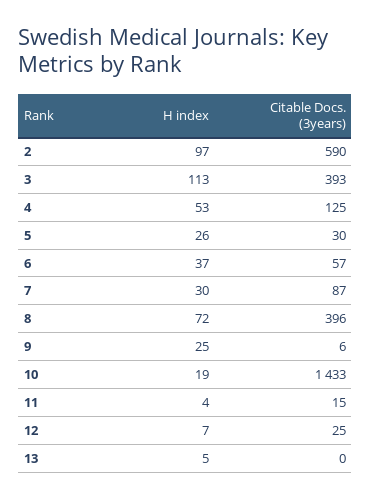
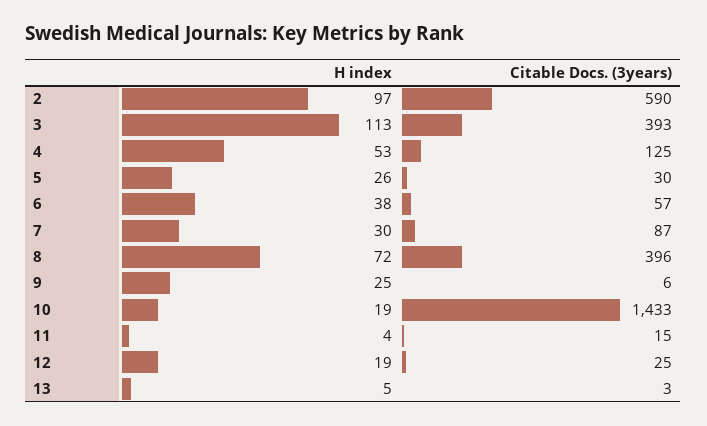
H index, 6: 37 -> 38
H index, 12: 7 -> 19
Citable Docs. (3years), 13: 0 -> 3

